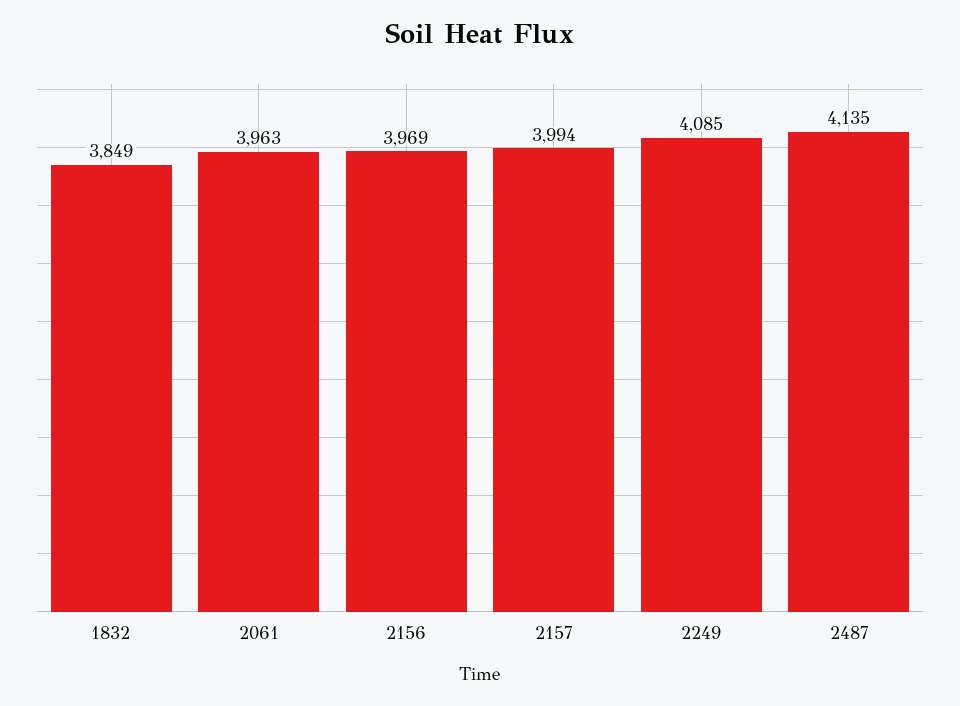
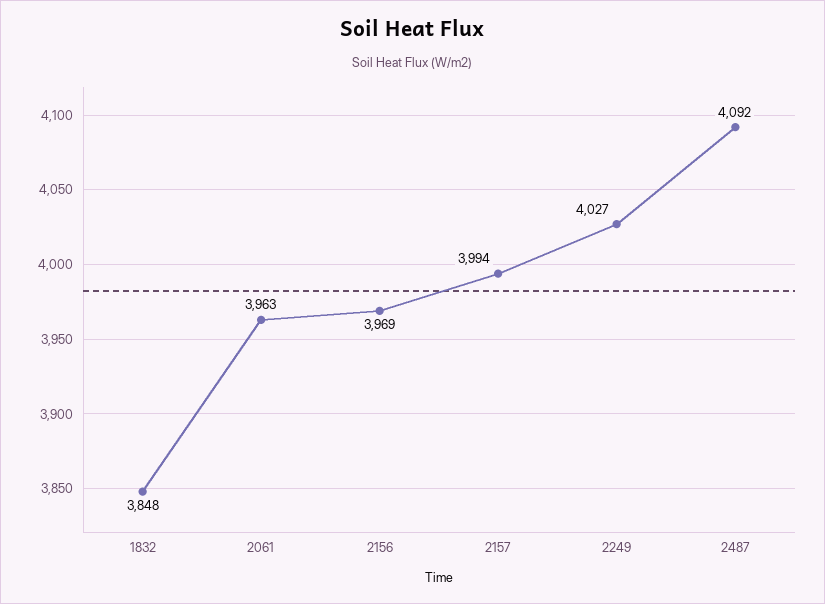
1832: 3849 -> 3848
2249: 4085 -> 4027
2487: 4135 -> 4092

